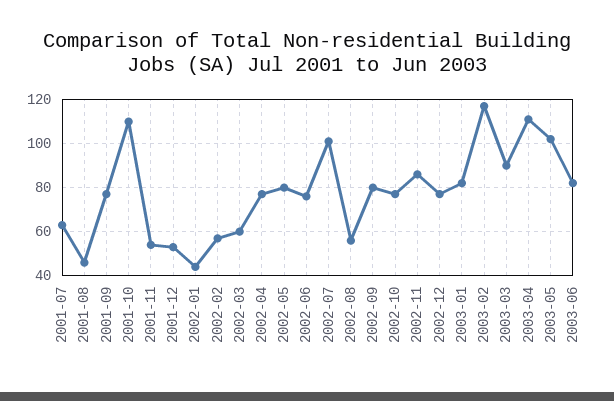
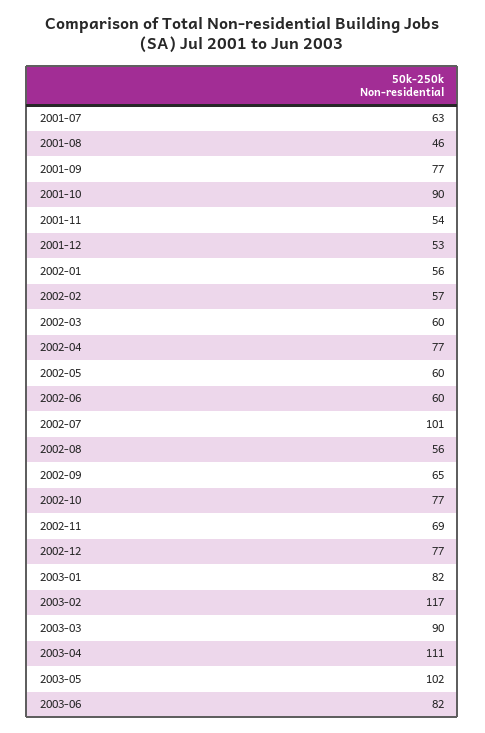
2001-10: 110 -> 90
2002-01: 45 -> 56
2002-05: 80 -> 60
2002-06: 75 -> 60
2002-09: 80 -> 65
2002-11: 85 -> 69

